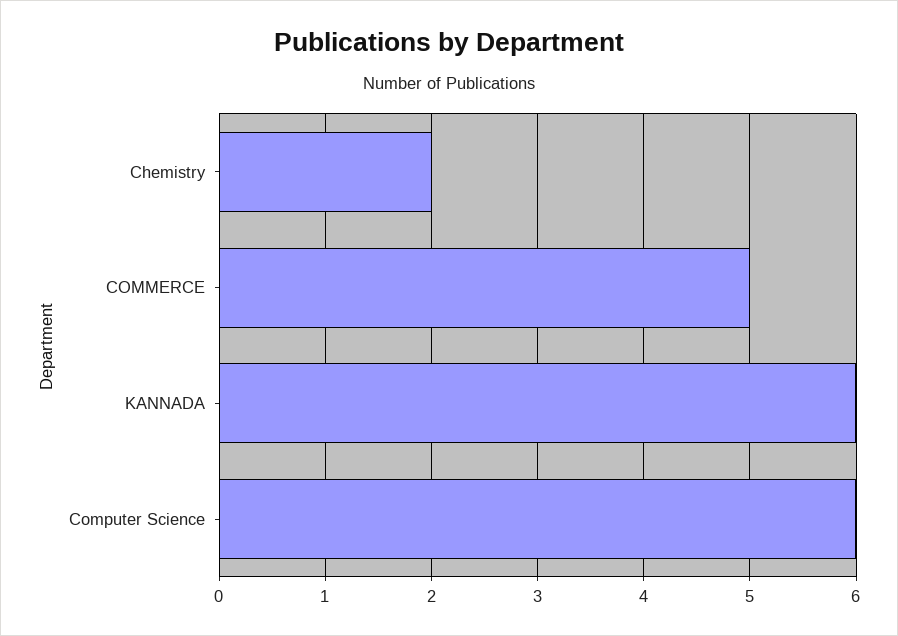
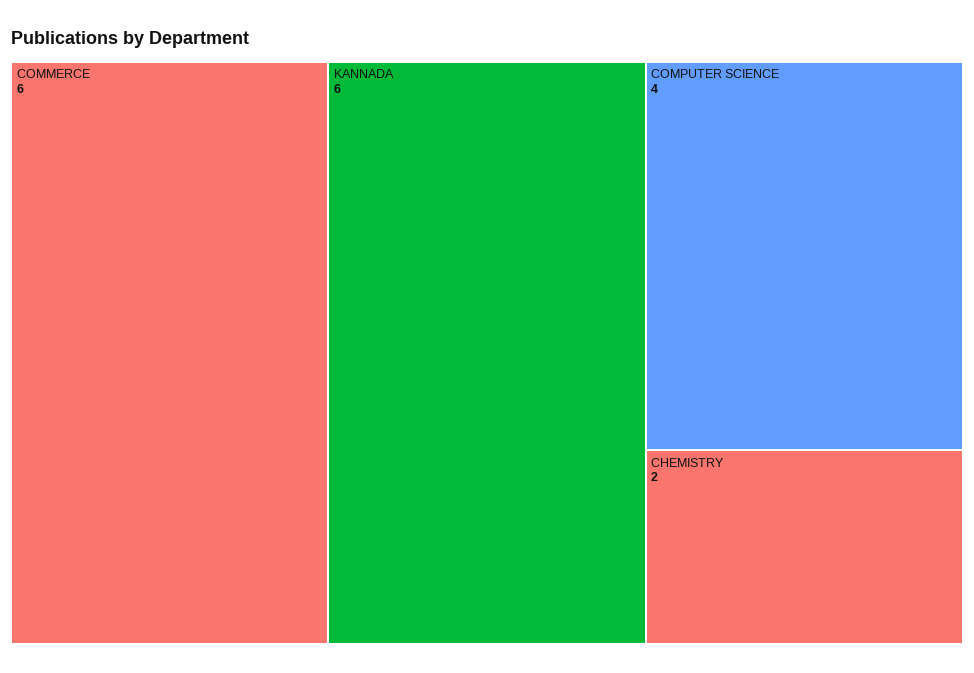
COMMERCE: 5 -> 6
Computer Science: 6 -> 4

